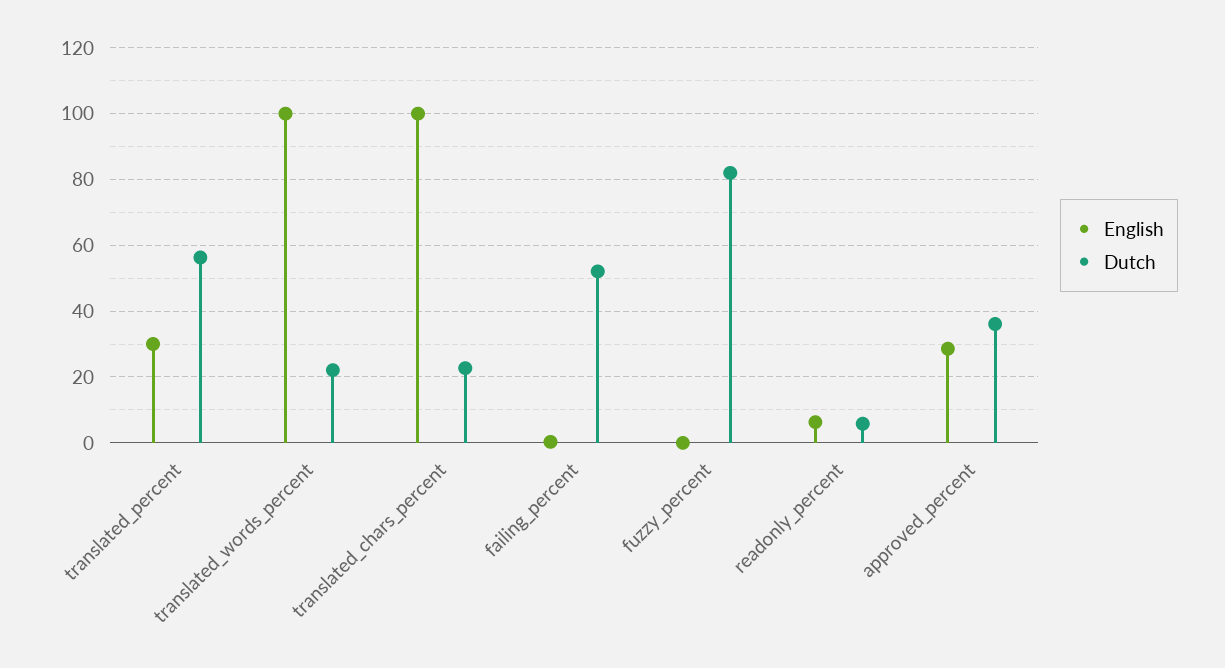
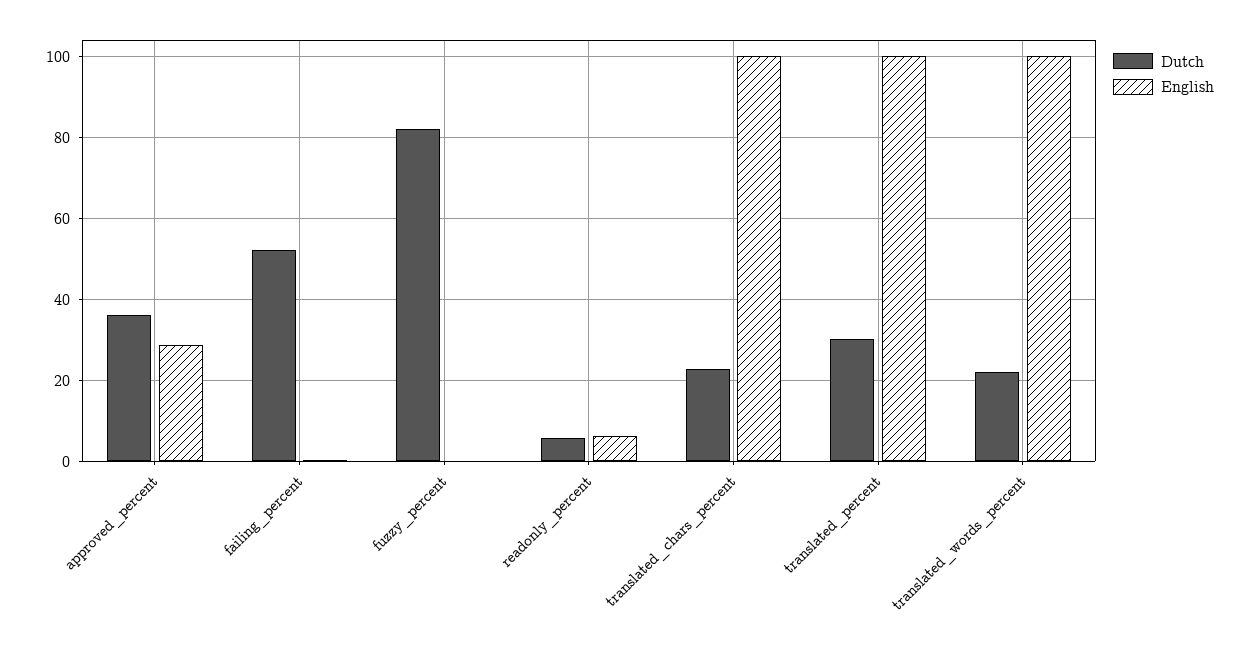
English, translated_percent: 30 -> 100
Dutch, translated_percent: 56 -> 30

